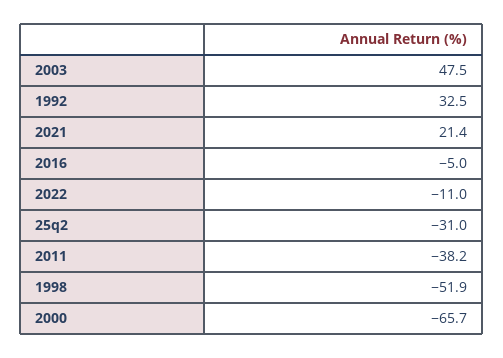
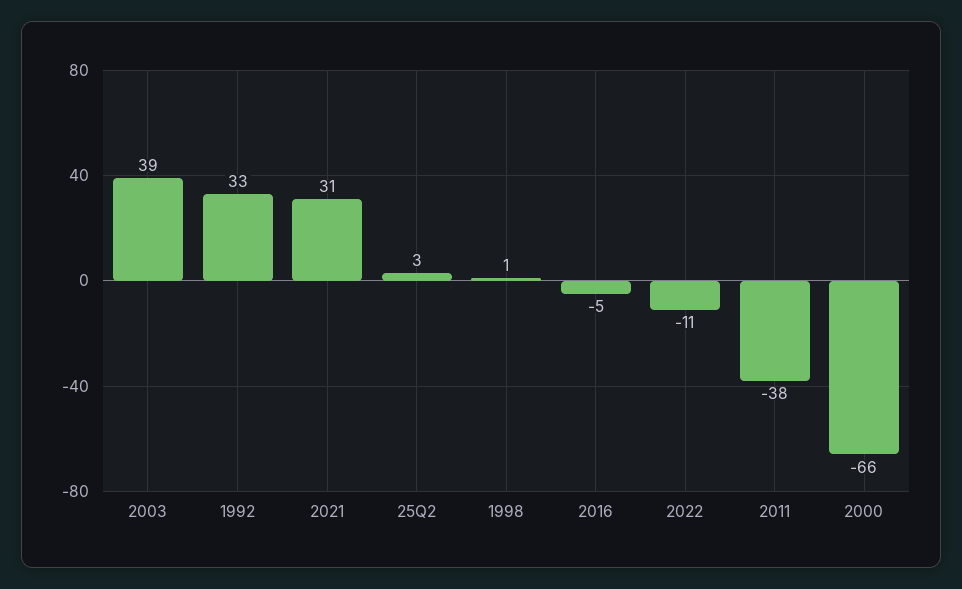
2003: 47.5 -> 39
2021: 21.4 -> 31
25q2: -31 -> 3
1998: -51.9 -> 1

